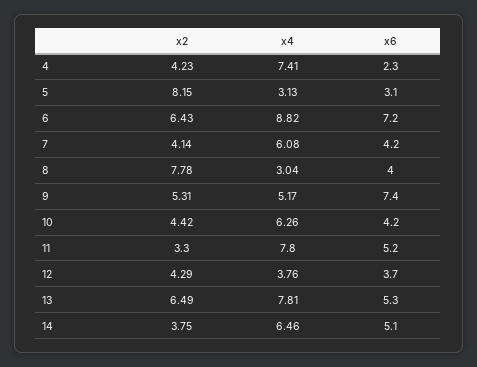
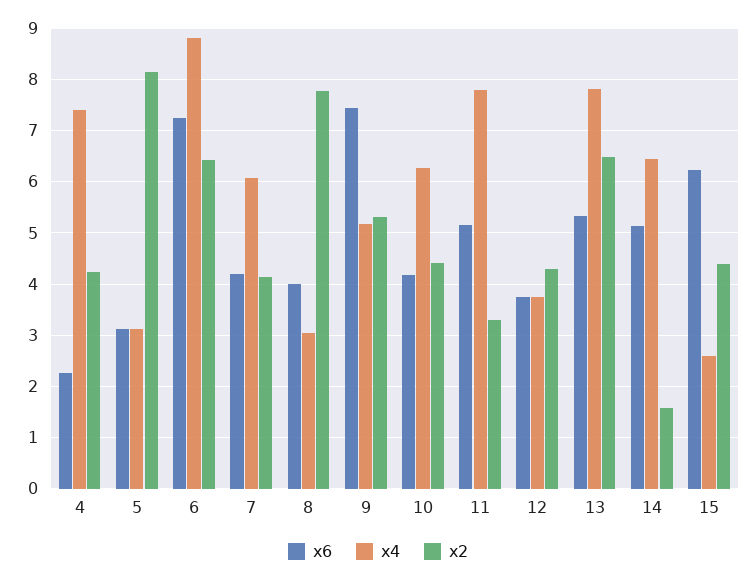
x2, 14: 3.75 -> 1.6
x6, 15: none -> 6.2
x4, 15: none -> 2.6
x2, 15: none -> 4.4

